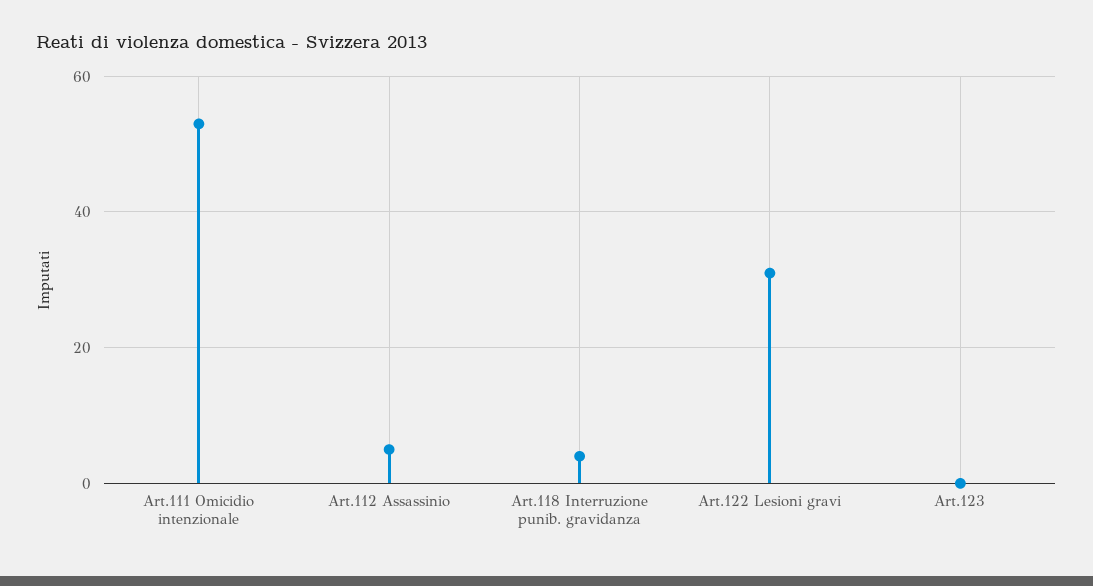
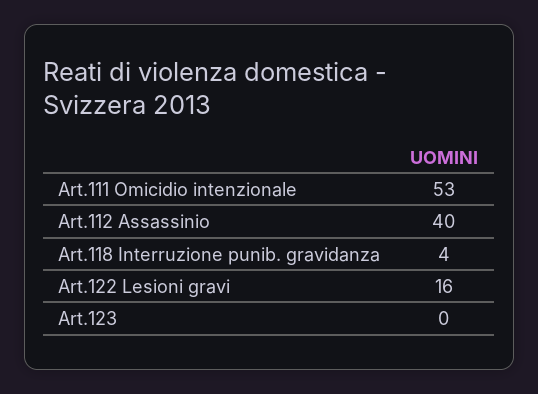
Art.112 Assassinio: 5 -> 40
Art.122 Lesioni gravi: 30 -> 16

